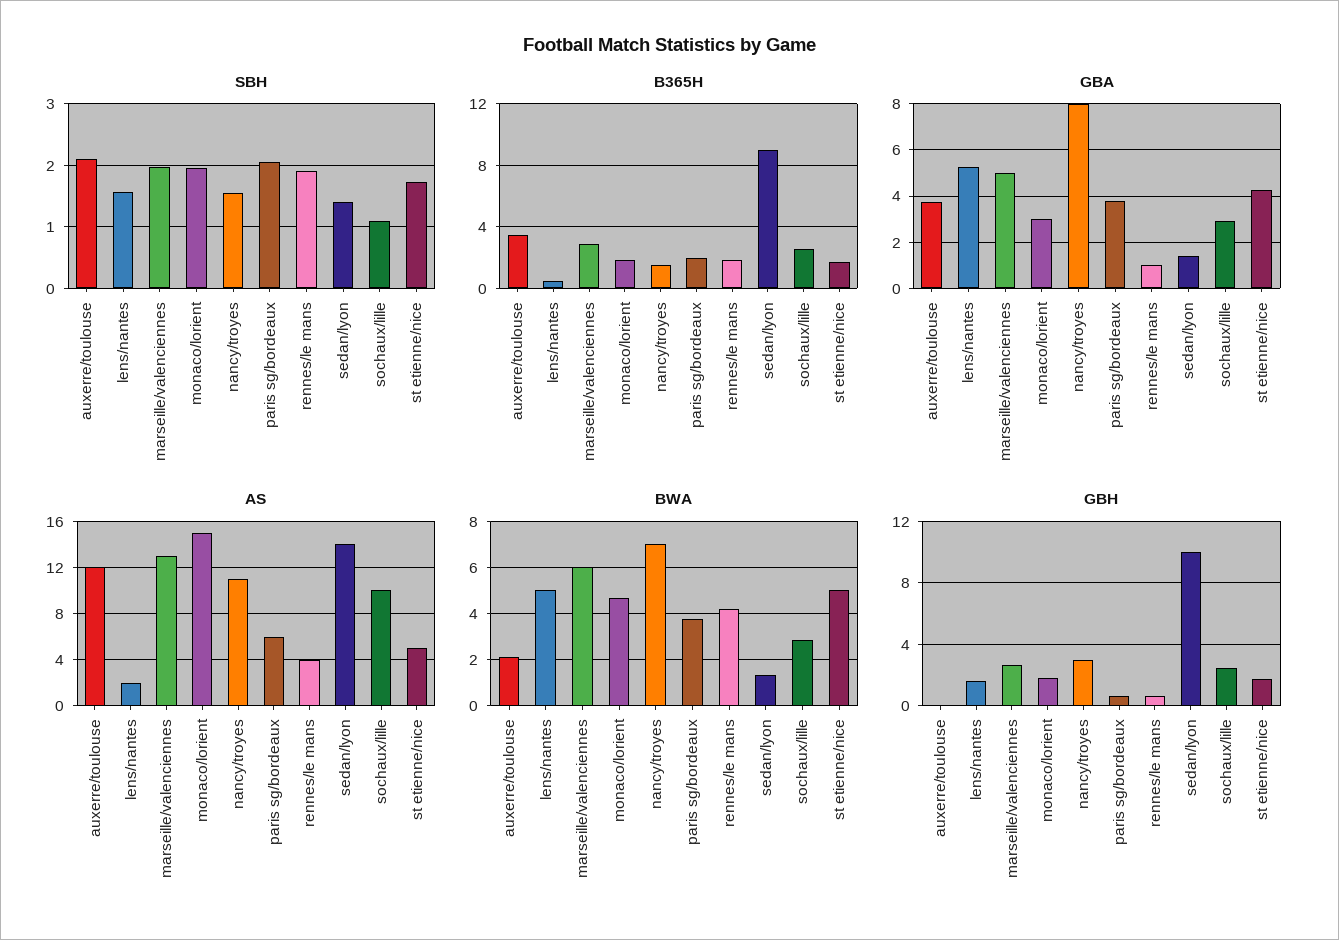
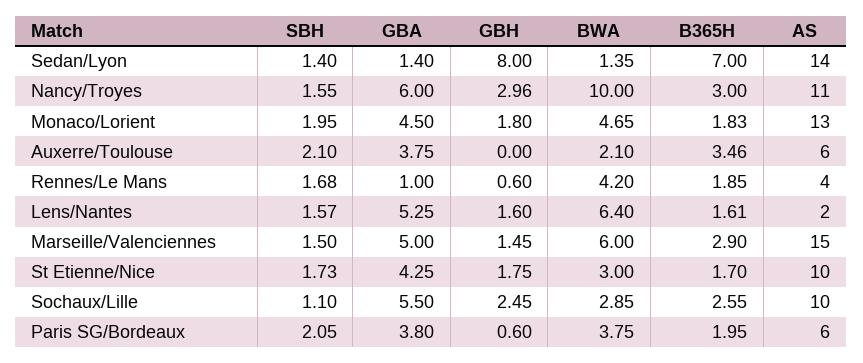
SBH, marseille/valenciennes: 2 -> 1.5
SBH, rennes/le mans: 1.9 -> 1.68
B365H, lens/nantes: 0.5 -> 1.61
B365H, nancy/troyes: 1.5 -> 3
B365H, sedan/lyon: 9 -> 7
GBA, monaco/lorient: 3 -> 4.5
GBA, nancy/troyes: 8 -> 6
GBA, sochaux/lille: 3 -> 5.5
AS, auxerre/toulouse: 12 -> 6
AS, marseille/valenciennes: 13 -> 15
AS, monaco/lorient: 15 -> 13
AS, st etienne/nice: 5 -> 10
BWA, lens/nantes: 5 -> 6.4
BWA, nancy/troyes: 7 -> 10
BWA, st etienne/nice: 5 -> 3
GBH, marseille/valenciennes: 2.5 -> 1.45
GBH, sedan/lyon: 10 -> 8

